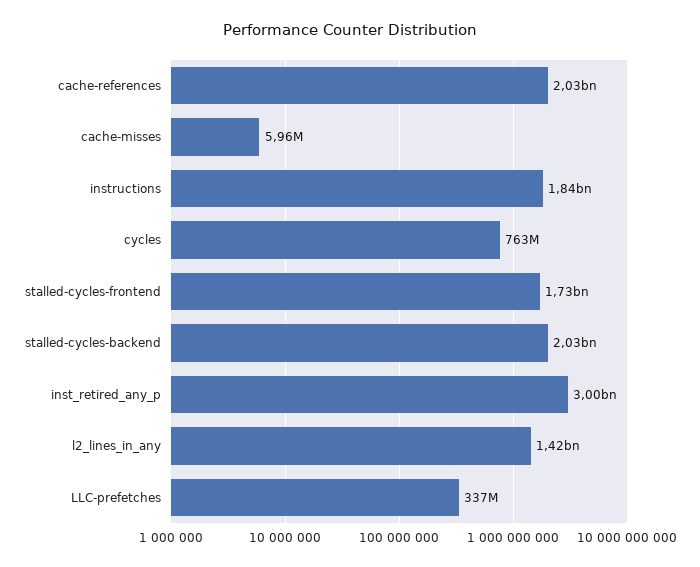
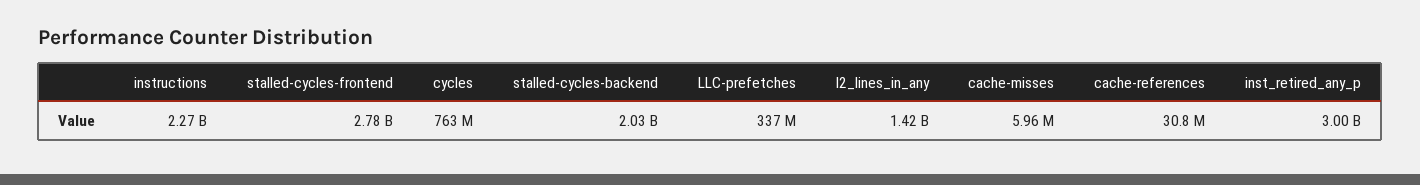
cache-references: 2030000000 -> 30800000
instructions: 1840000000 -> 2270000000
stalled-cycles-frontend: 1730000000 -> 2780000000

